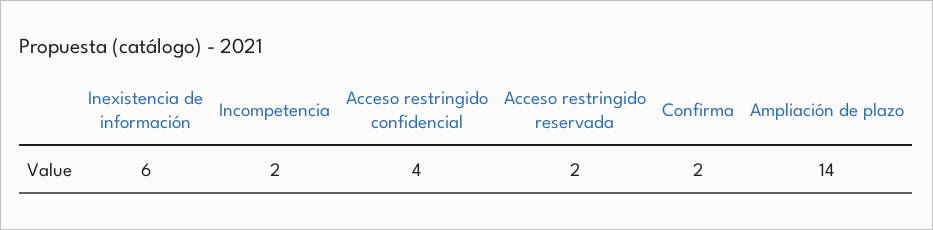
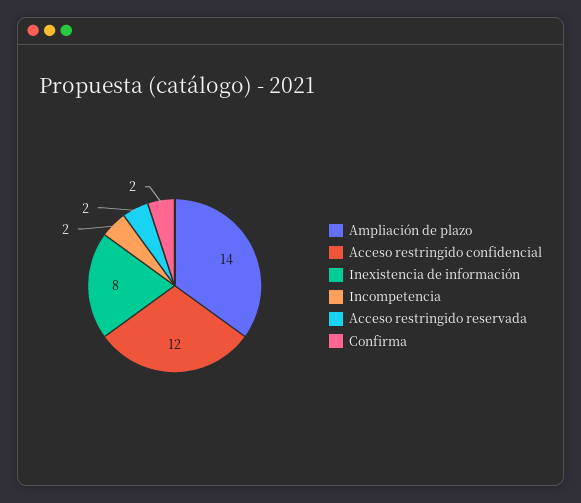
Inexistencia de información: 6 -> 8
Acceso restringido confidencial: 4 -> 12

